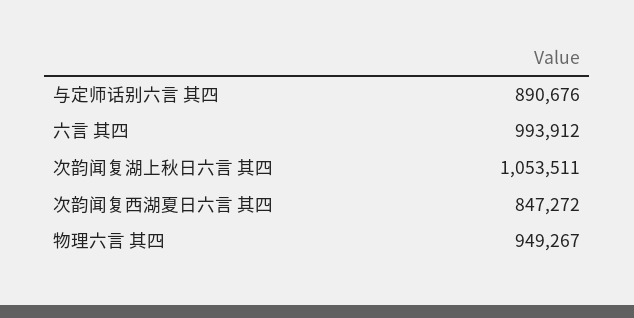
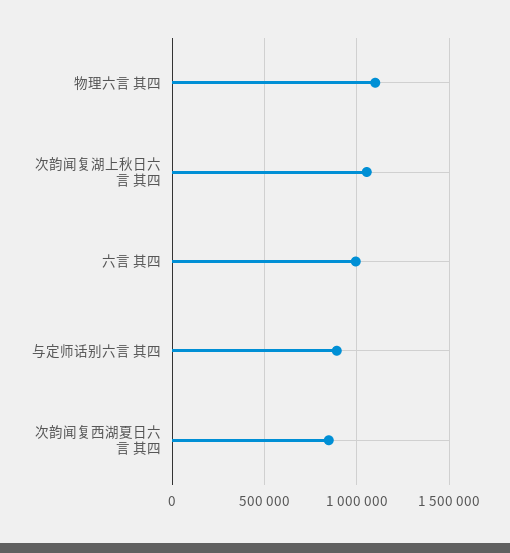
物理六言 其四: 949267 -> 1100000

